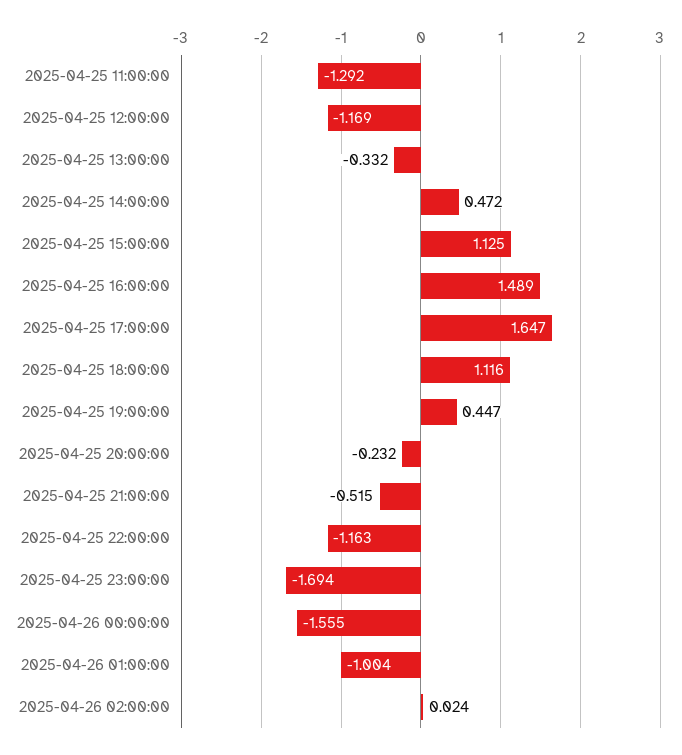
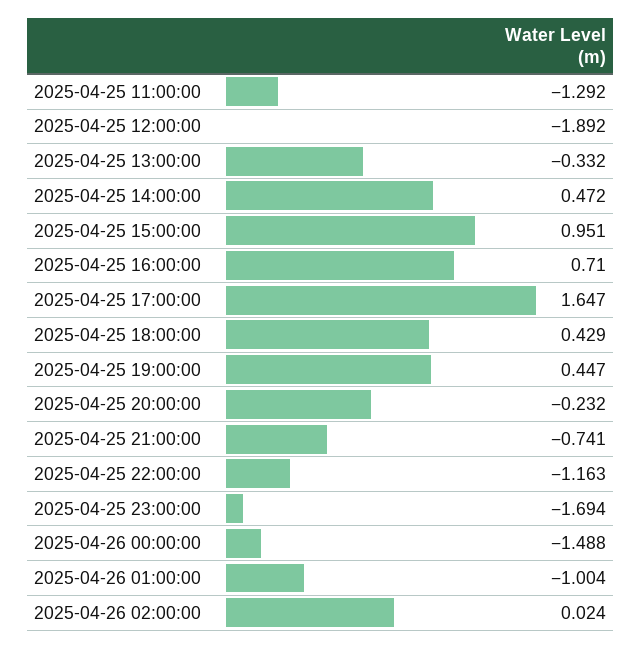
2025-04-25 12:00:00: -1.169 -> -1.892
2025-04-25 15:00:00: 1.125 -> 0.951
2025-04-25 16:00:00: 1.489 -> 0.71
2025-04-25 18:00:00: 1.116 -> 0.429
2025-04-25 21:00:00: -0.515 -> -0.741
2025-04-26 00:00:00: -1.555 -> -1.488

